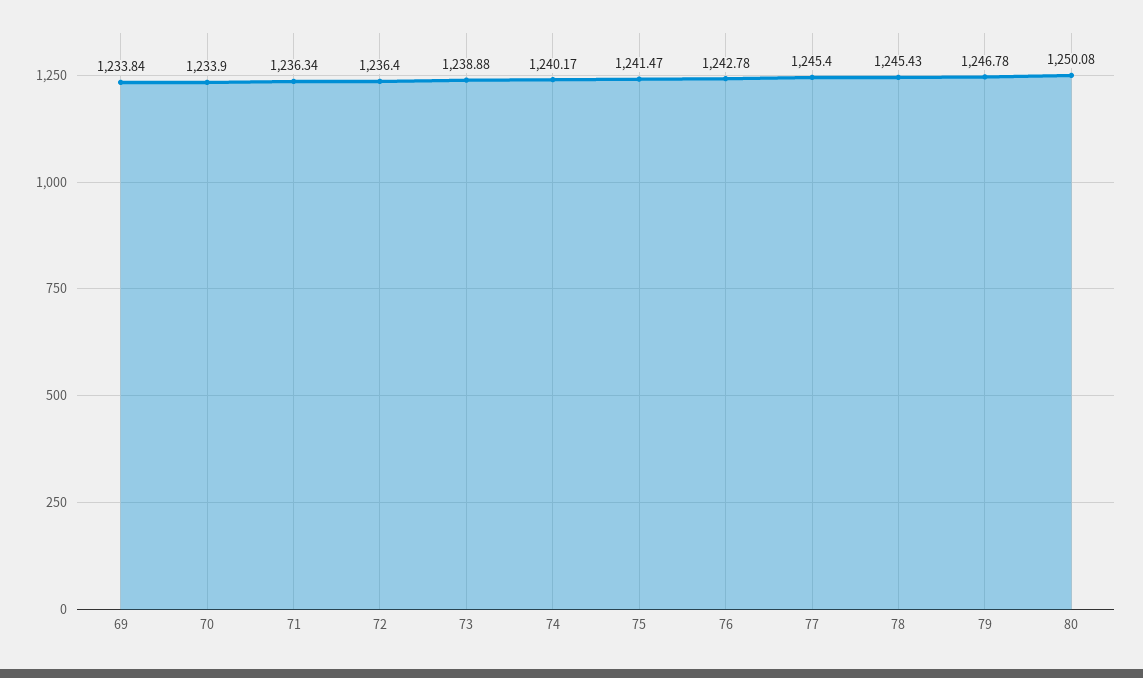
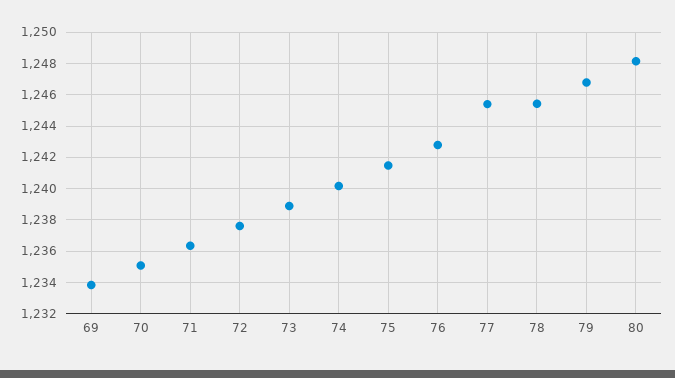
70: 1233.9 -> 1235
72: 1236.4 -> 1237.5
80: 1250.08 -> 1248

